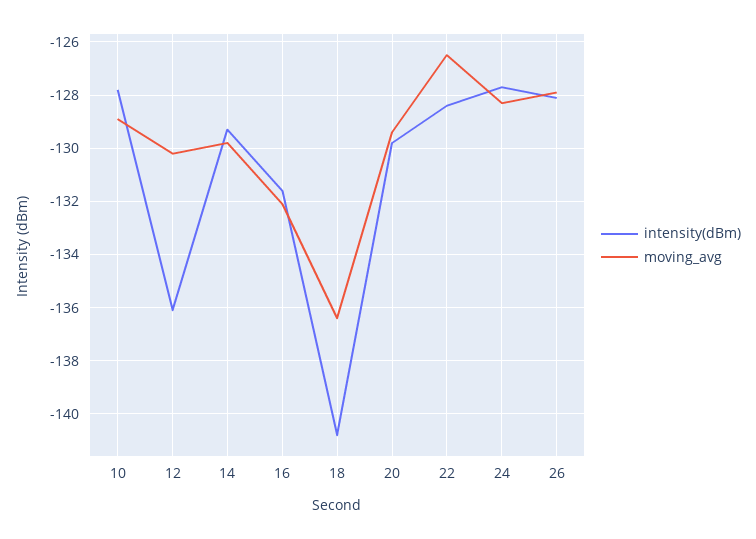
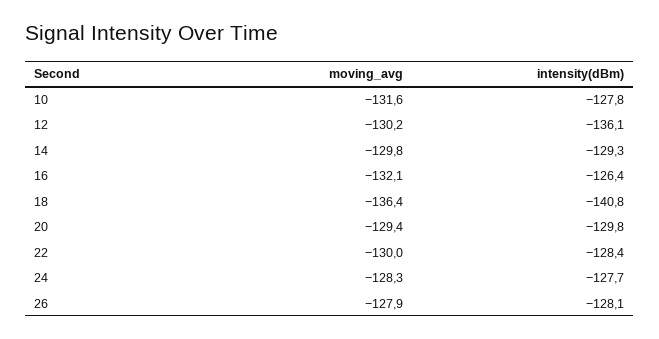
moving_avg, 10: -129 -> -131.6
intensity(dBm), 16: -131.5 -> -126.4
moving_avg, 22: -126.5 -> -130

